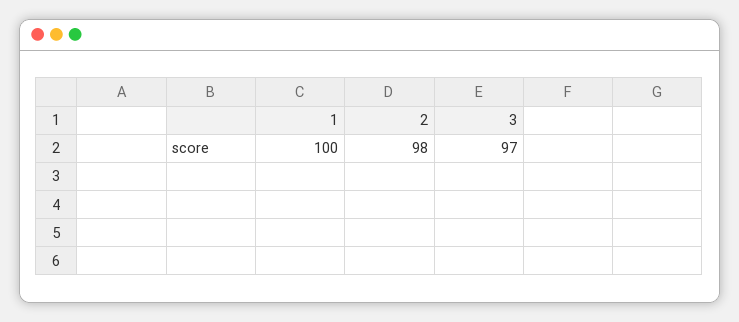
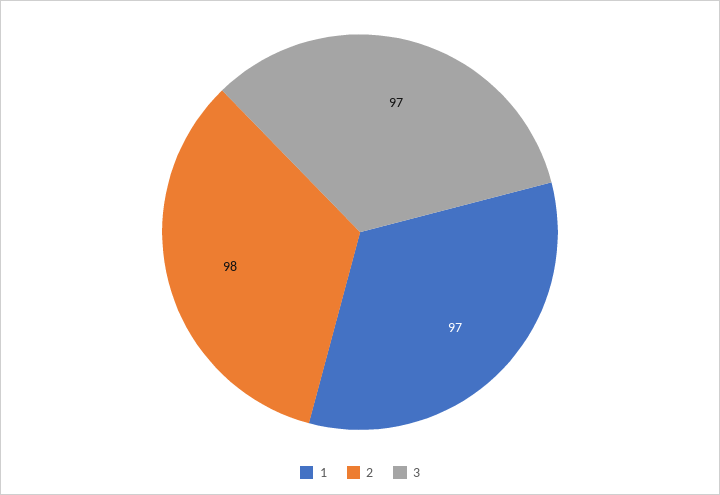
1: 100 -> 97

